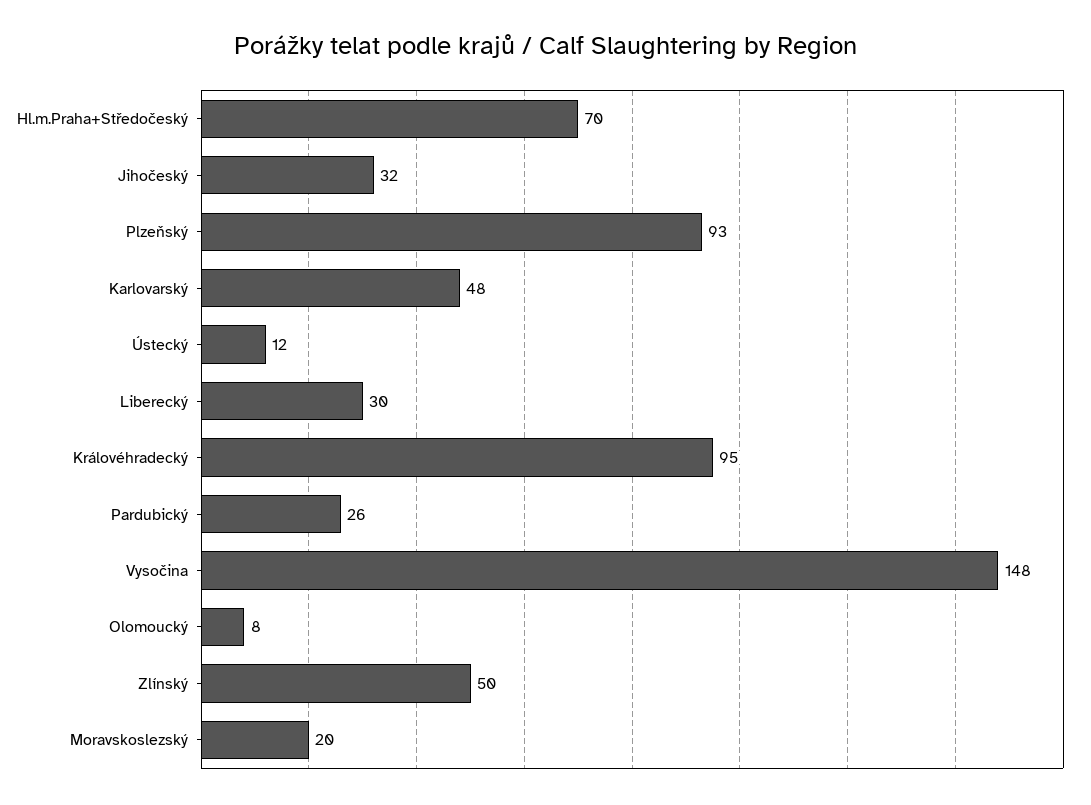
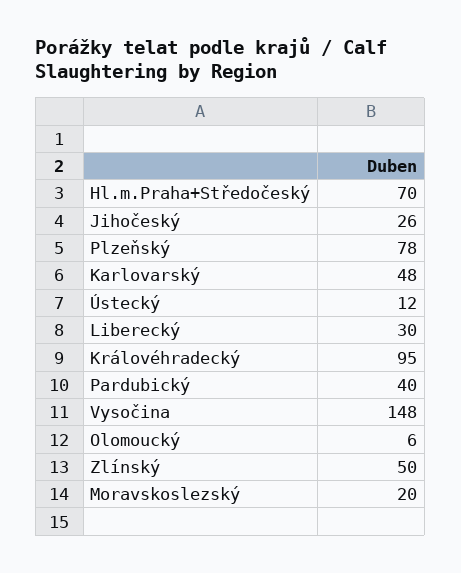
Jihočeský: 32 -> 26
Plzeňský: 93 -> 78
Pardubický: 26 -> 40
Olomoucký: 8 -> 6

